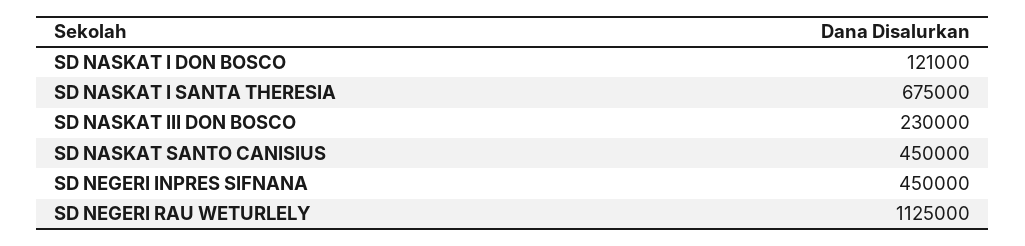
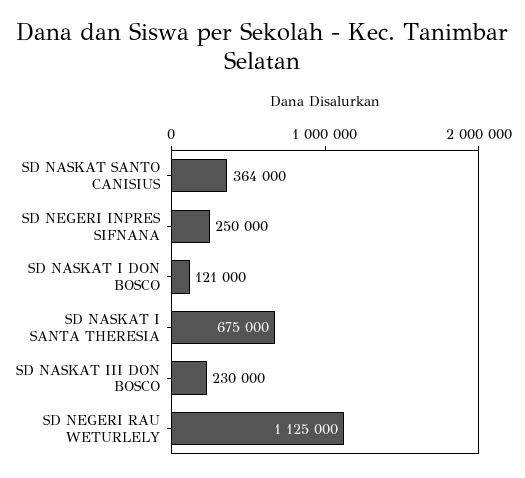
SD NASKAT SANTO CANISIUS: 450000 -> 364000
SD NEGERI INPRES SIFNANA: 450000 -> 250000

